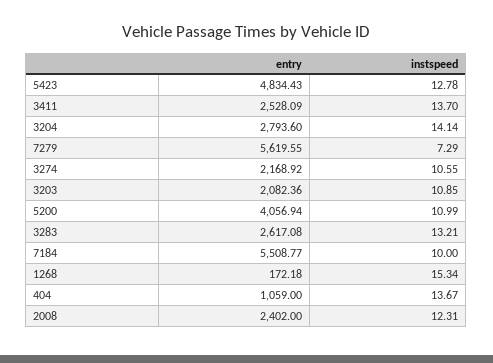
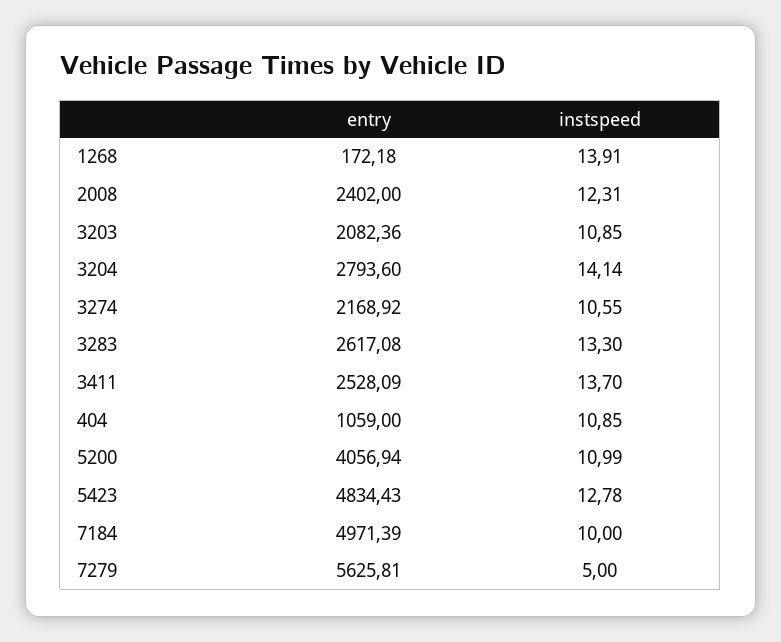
entry, 7279: 5619.55 -> 5625.81
instspeed, 7279: 7.29 -> 5
instspeed, 3283: 13.21 -> 13.3
entry, 7184: 5508.77 -> 4971.39
instspeed, 1268: 15.34 -> 13.91
instspeed, 404: 13.67 -> 10.85

